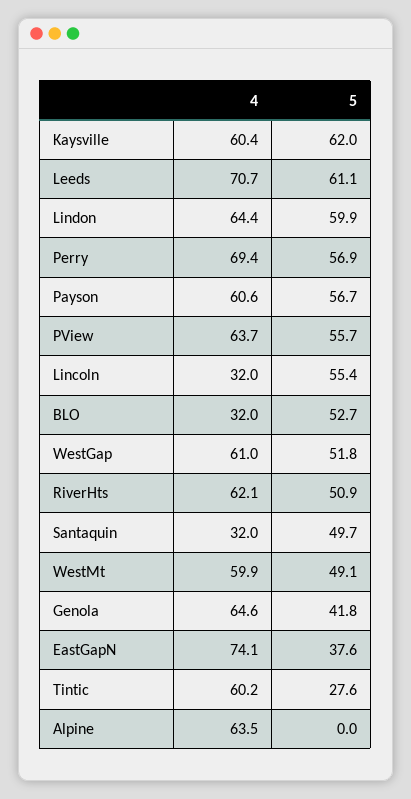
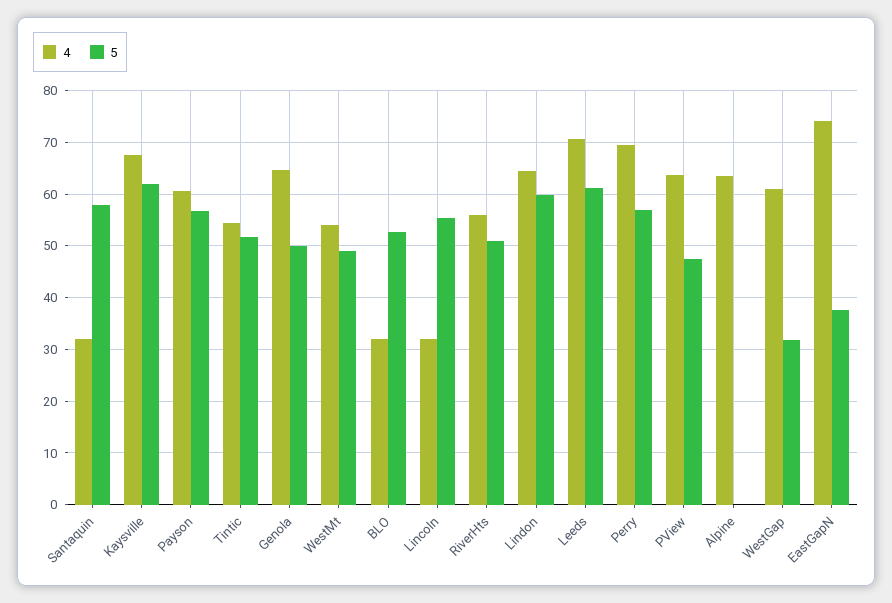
4, Kaysville: 60.4 -> 68
5, PView: 55.7 -> 48
5, WestGap: 51.8 -> 32
4, RiverHts: 62.1 -> 56
5, Santaquin: 49.7 -> 58
4, WestMt: 59.9 -> 54
5, Genola: 41.8 -> 50
4, Tintic: 60.2 -> 54
5, Tintic: 27.6 -> 52

